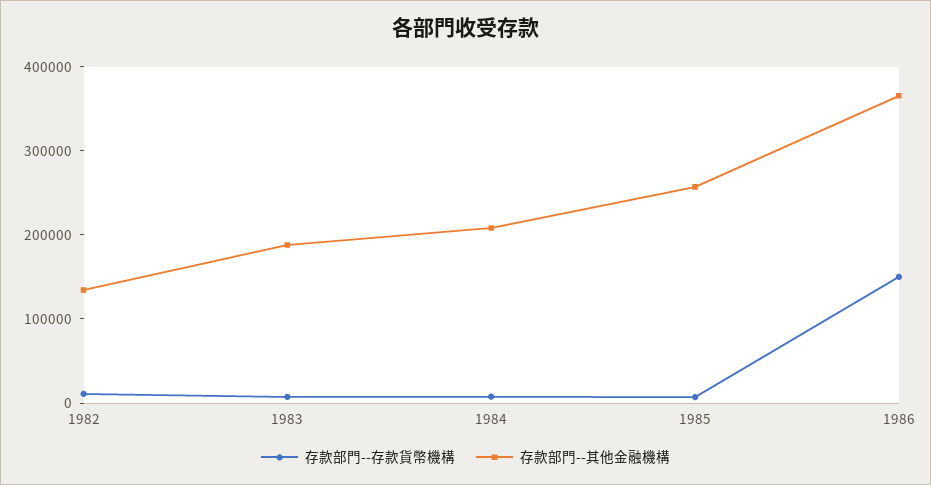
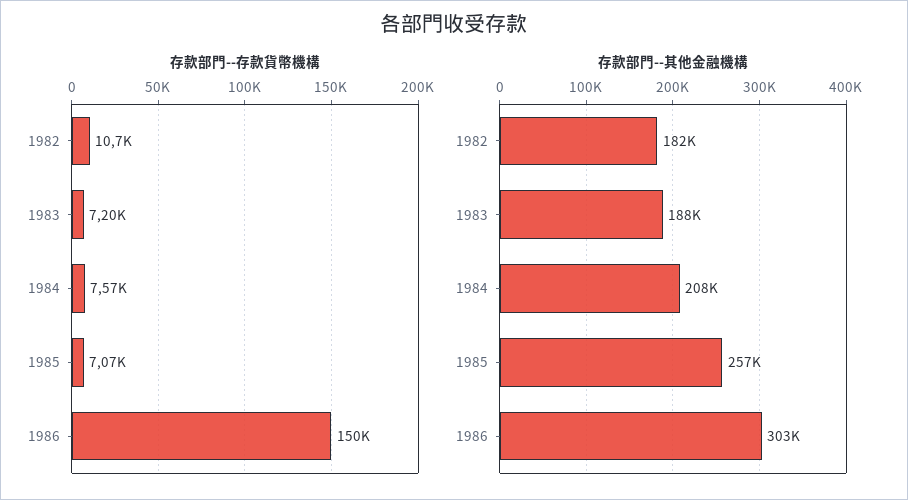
存款部門--其他金融機構, 1982: 140000 -> 182000
存款部門--其他金融機構, 1986: 360000 -> 303000

